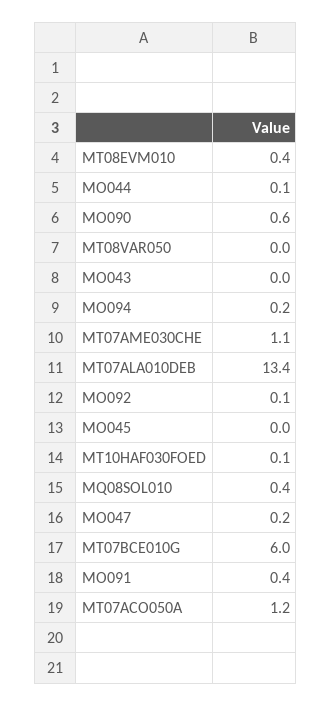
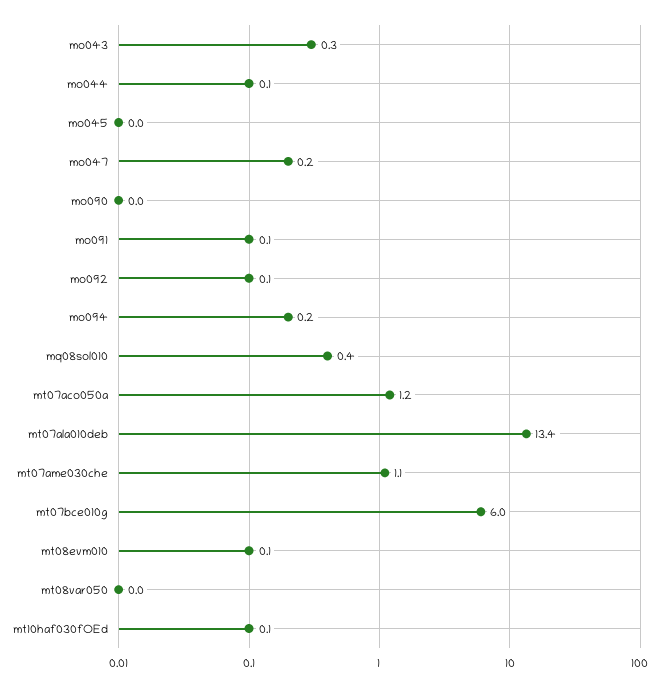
MT08EVM010: 0.4 -> 0.1
MO090: 0.6 -> 0
MO043: 0 -> 0.3
MO091: 0.4 -> 0.1

